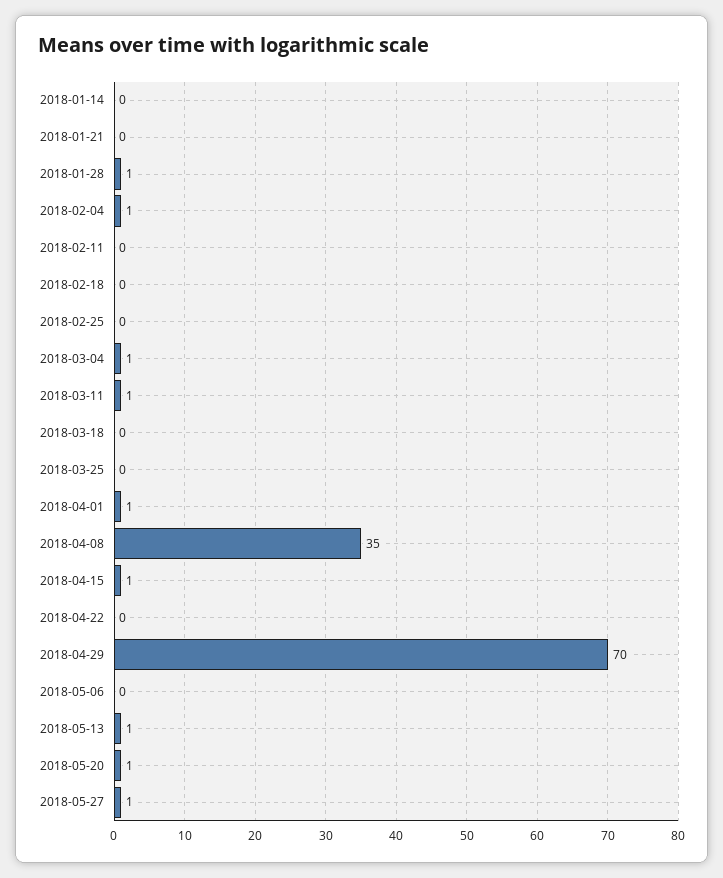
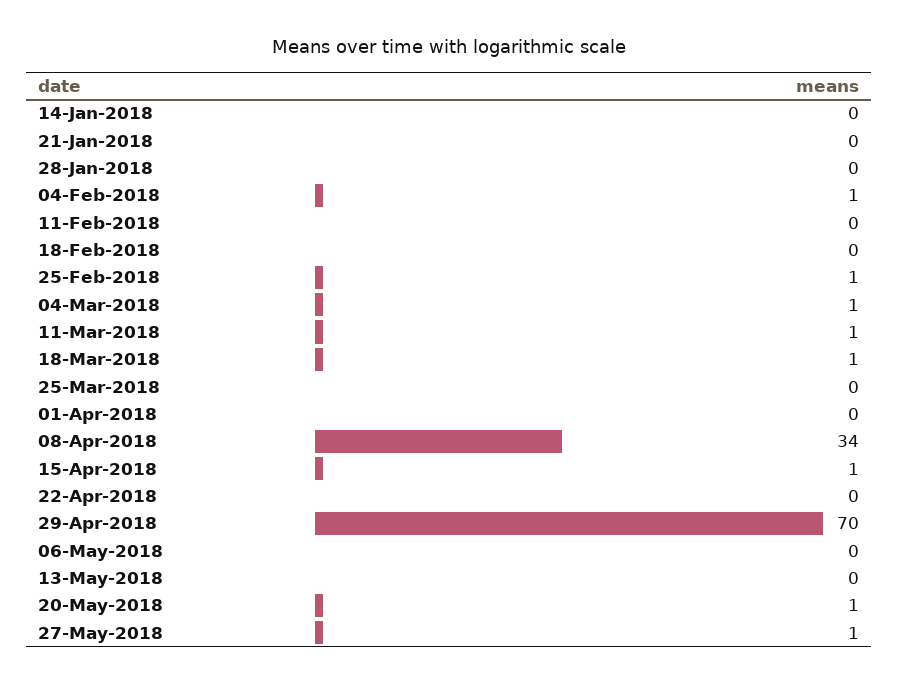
2018-01-28: 1 -> 0
2018-02-25: 0 -> 1
2018-03-18: 0 -> 1
2018-04-01: 1 -> 0
2018-04-08: 35 -> 34
2018-05-13: 1 -> 0

